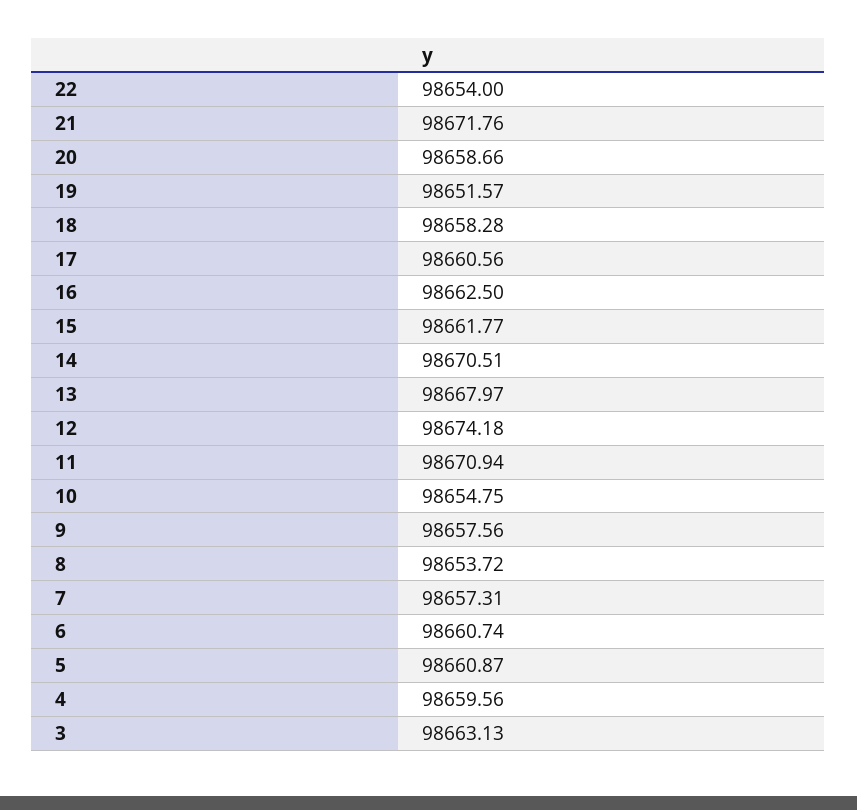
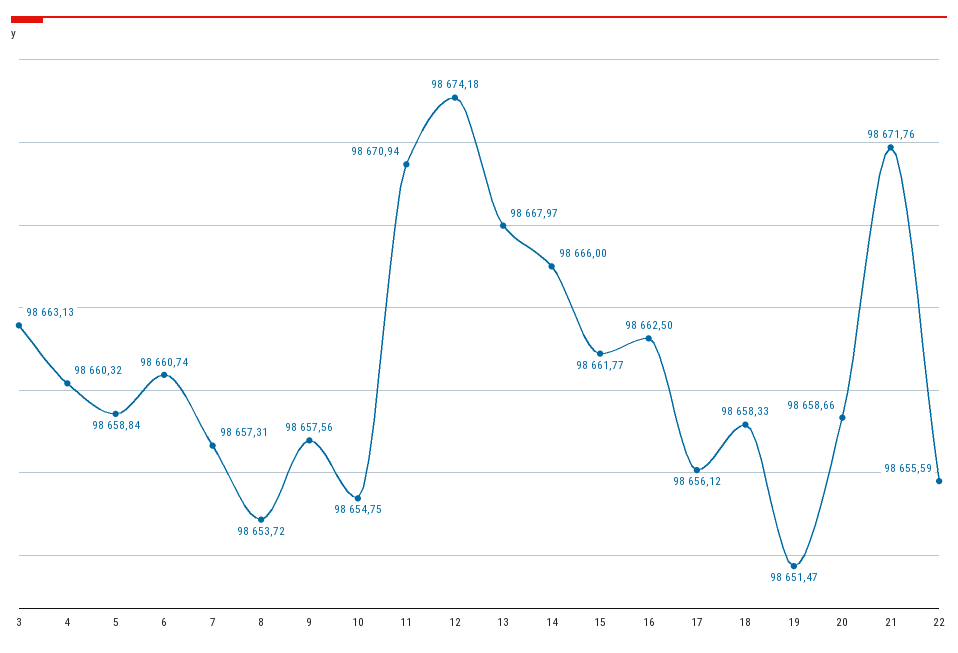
22: 98654 -> 98655.59
19: 98651.57 -> 98651.47
18: 98658.28 -> 98658.33
17: 98660.56 -> 98656.12
14: 98670.51 -> 98666
5: 98660.87 -> 98658.84
4: 98659.56 -> 98660.32

